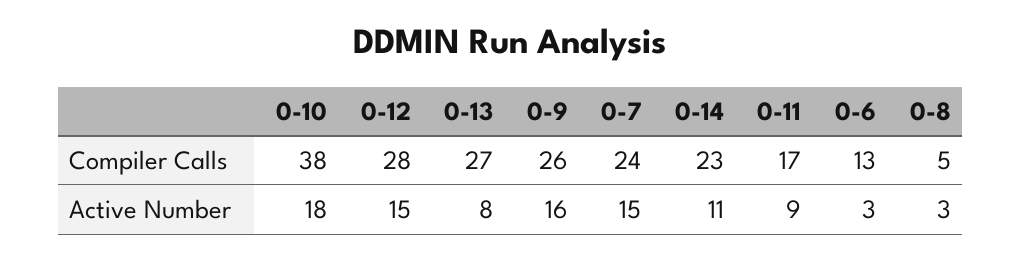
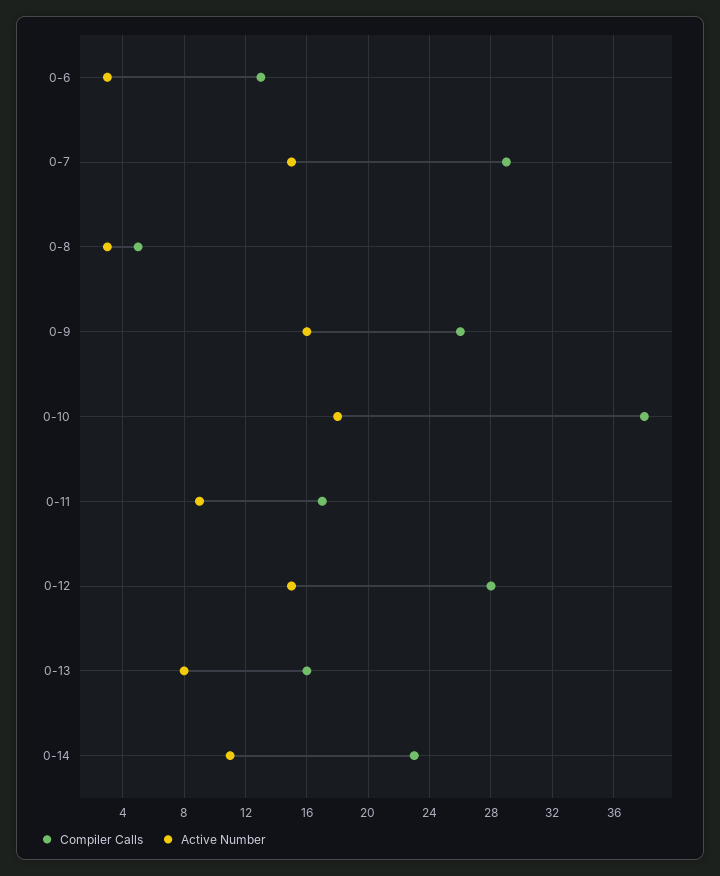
Compiler Calls, 0-13: 27 -> 16
Compiler Calls, 0-7: 24 -> 29

